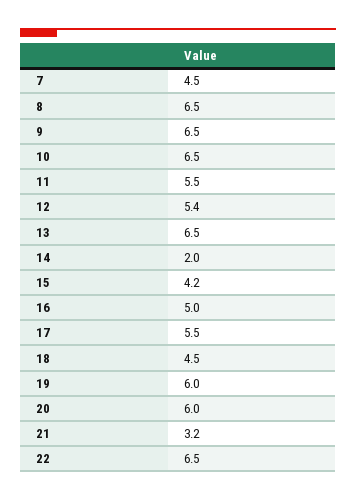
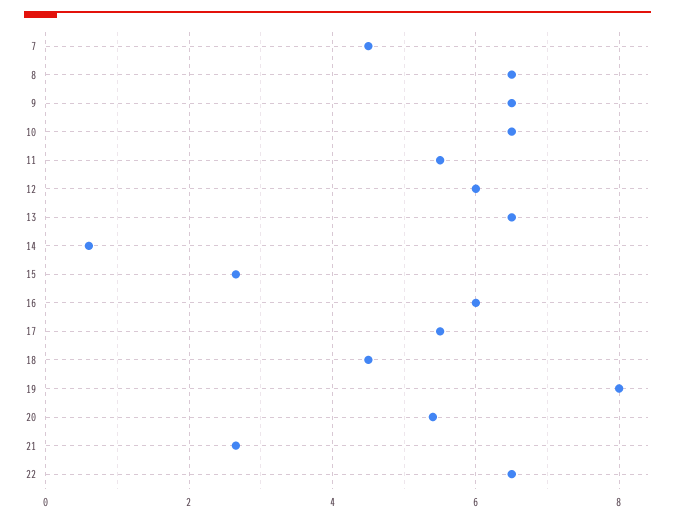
12: 5.4 -> 6
14: 2 -> 0.6
15: 4.2 -> 2.6
16: 5 -> 6
19: 6 -> 8
20: 6 -> 5.4
21: 3.2 -> 2.6

